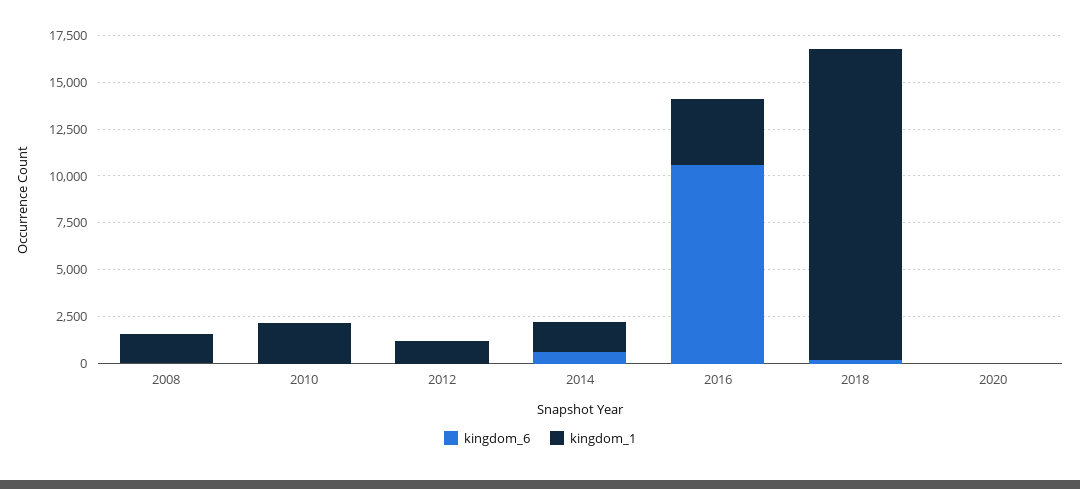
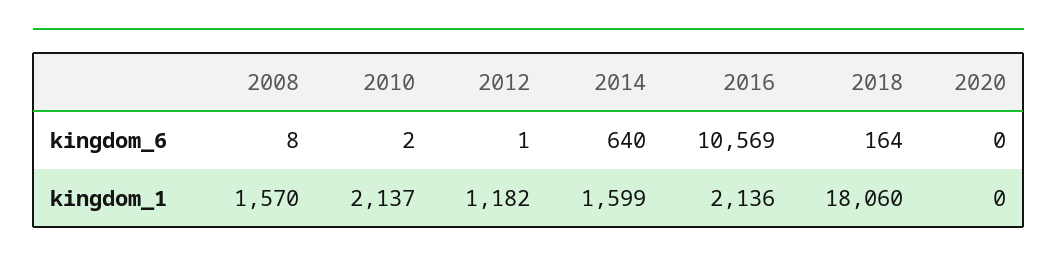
kingdom_1, 2016: 3500 -> 2136
kingdom_1, 2018: 16500 -> 18060

